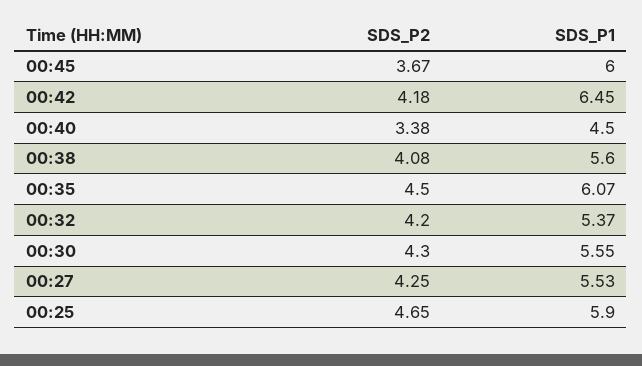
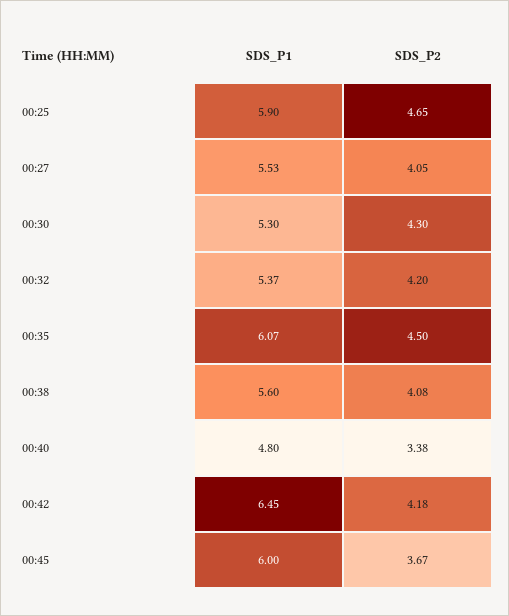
SDS_P1, 00:40: 4.5 -> 4.8
SDS_P1, 00:30: 5.55 -> 5.3
SDS_P2, 00:27: 4.25 -> 4.05

